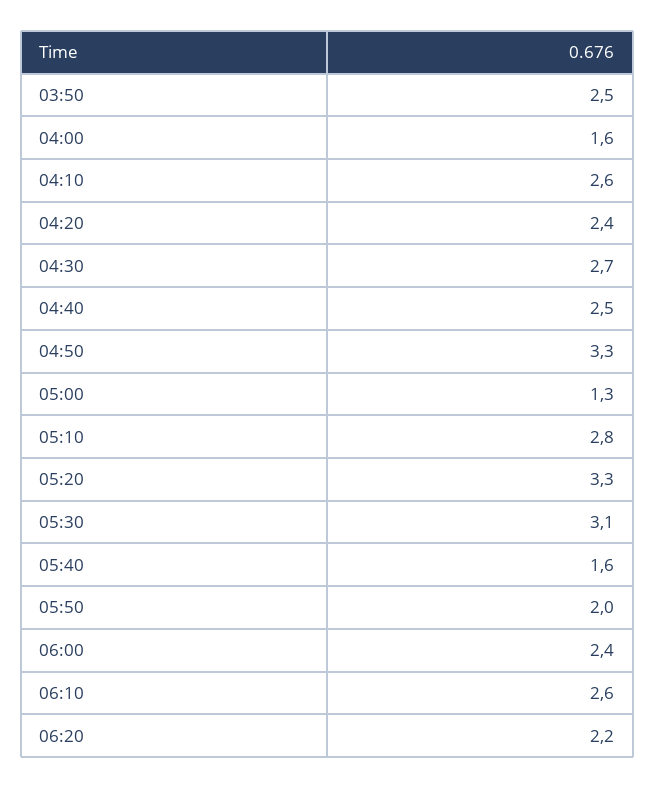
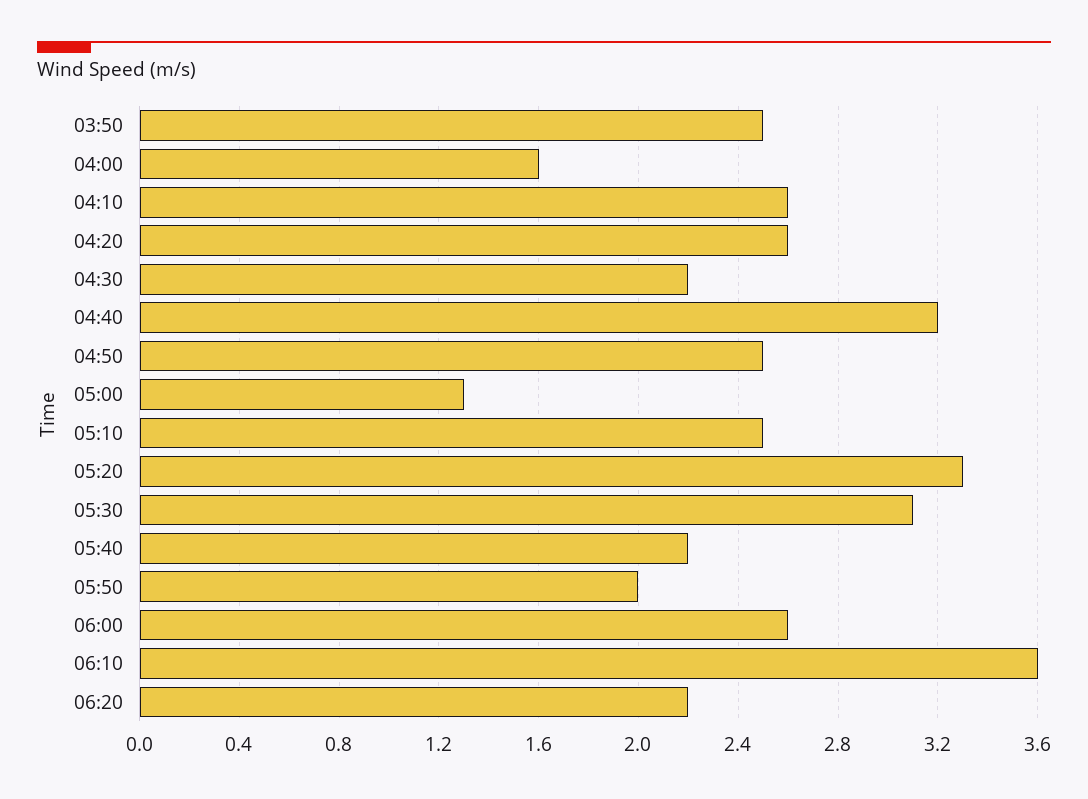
04:20: 2.4 -> 2.6
04:30: 2.7 -> 2.2
04:40: 2.5 -> 3.2
04:50: 3.3 -> 2.5
05:10: 2.8 -> 2.5
05:40: 1.6 -> 2.2
06:00: 2.4 -> 2.6
06:10: 2.6 -> 3.6

